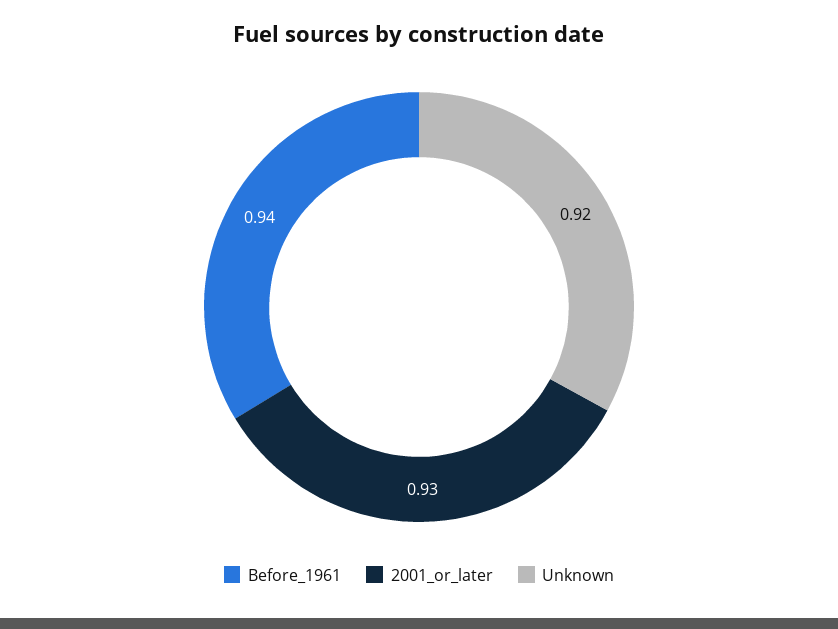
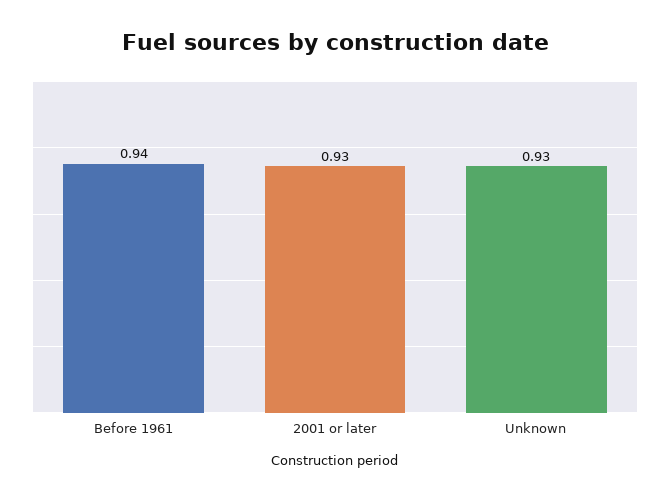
Unknown: 0.92 -> 0.93

